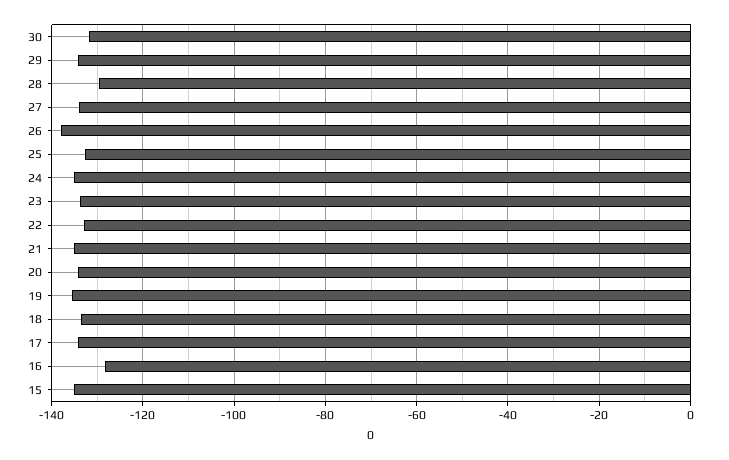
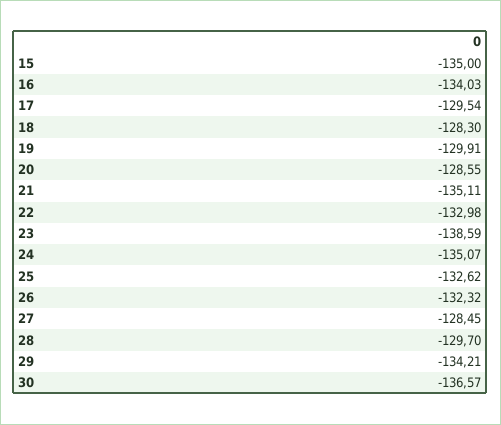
30: -132 -> -136.57
27: -134 -> -128.45
26: -138 -> -132.32
23: -134 -> -138.59
20: -134 -> -128.55
19: -136 -> -129.91
18: -134 -> -128.3
17: -134 -> -129.54
16: -128 -> -134.03

